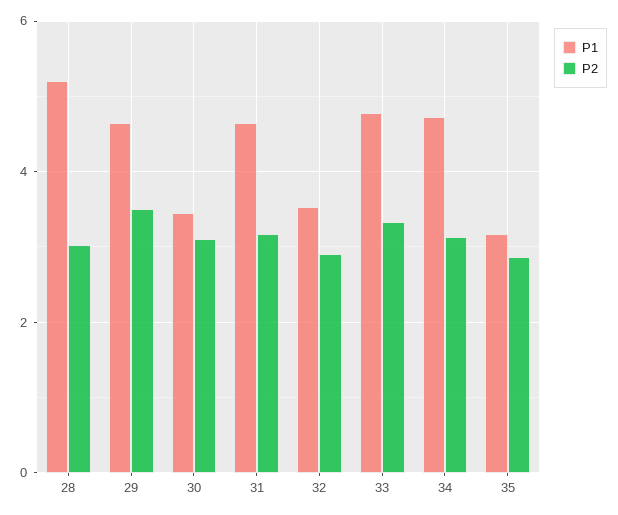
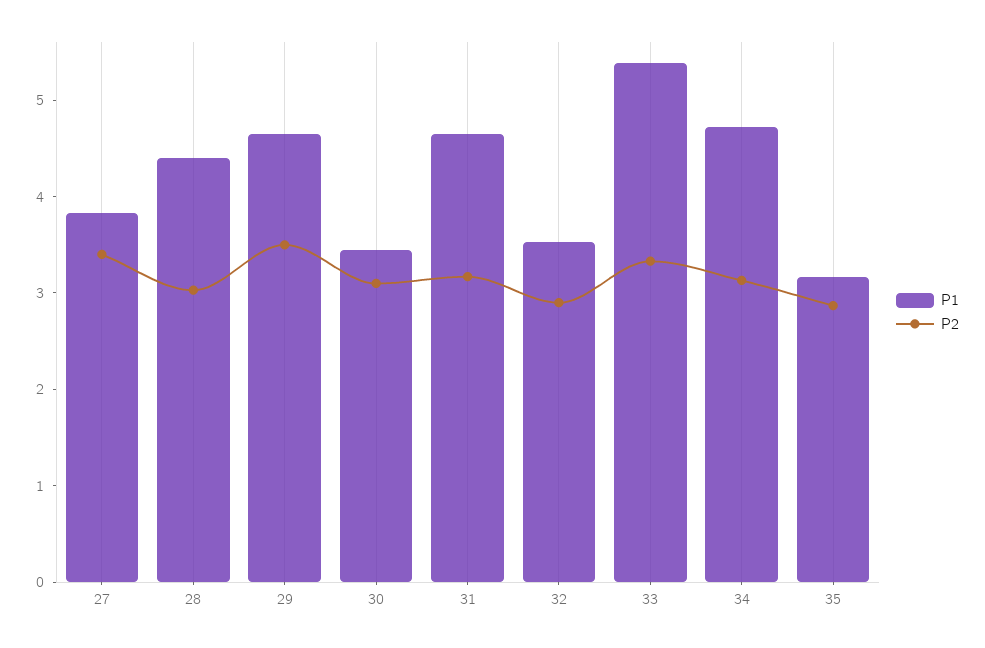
P1, 28: 5.2 -> 4.4
P1, 33: 4.8 -> 5.4
P1, 27: none -> 3.8
P2, 27: none -> 3.4

